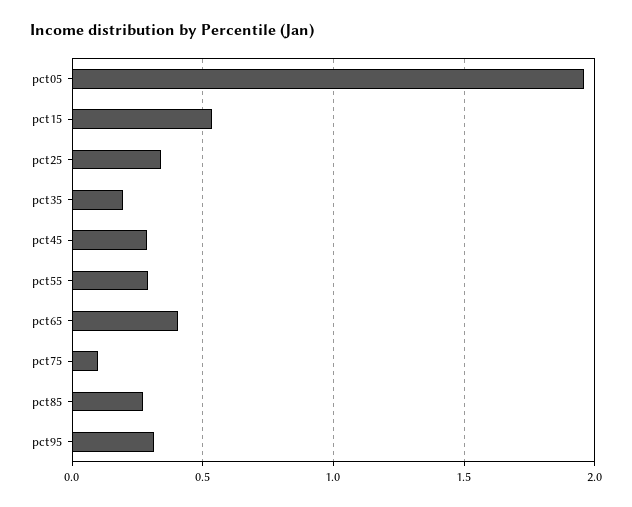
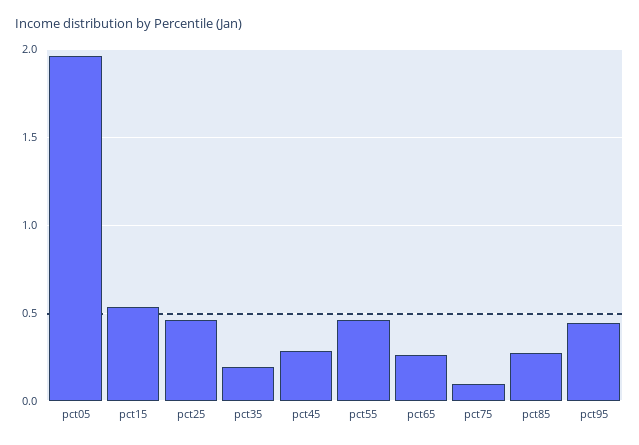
pct25: 0.35 -> 0.45
pct55: 0.3 -> 0.45
pct65: 0.4 -> 0.25
pct95: 0.3 -> 0.45

